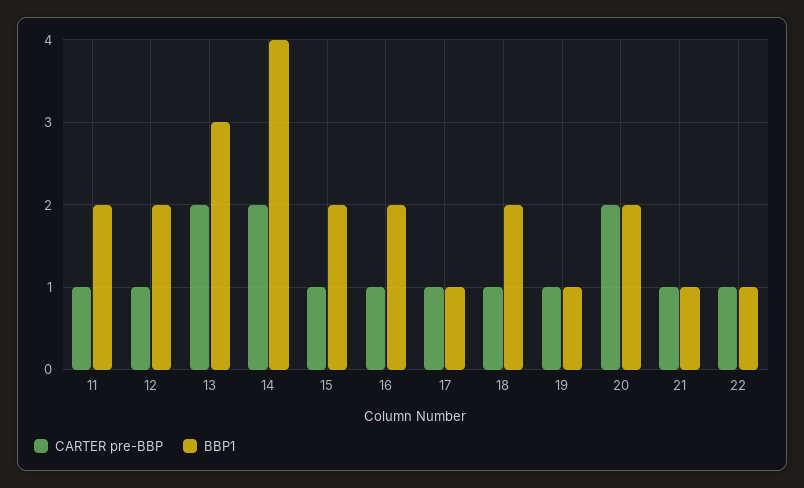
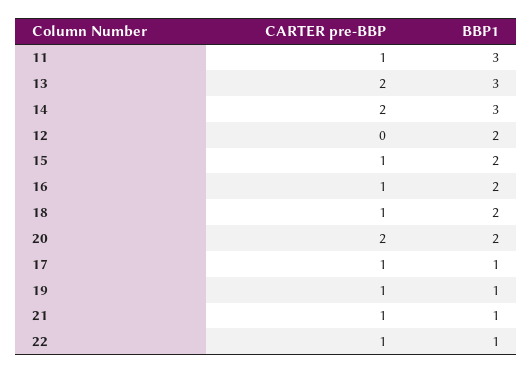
BBP1, 11: 2 -> 3
CARTER pre-BBP, 12: 1 -> 0
BBP1, 14: 4 -> 3

